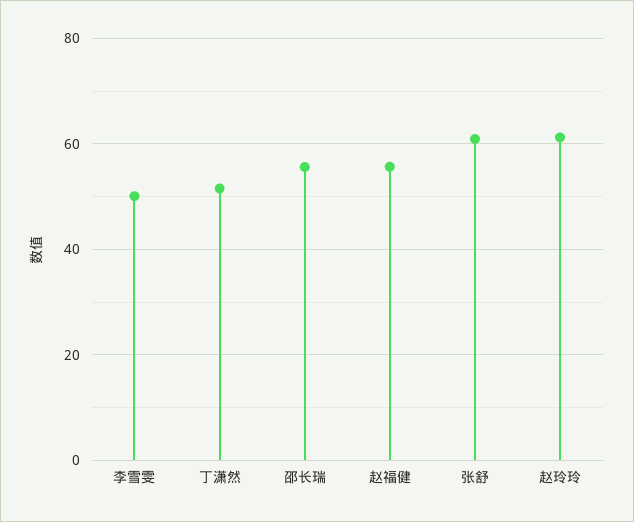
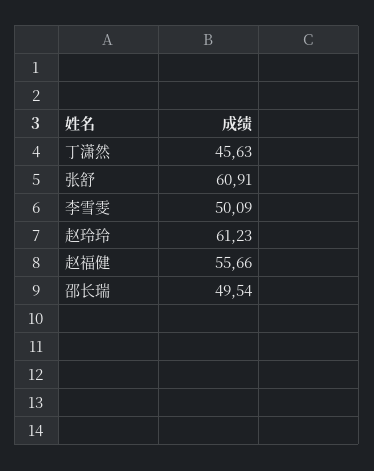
丁潇然: 52 -> 45.63
邵长瑞: 56 -> 49.54

